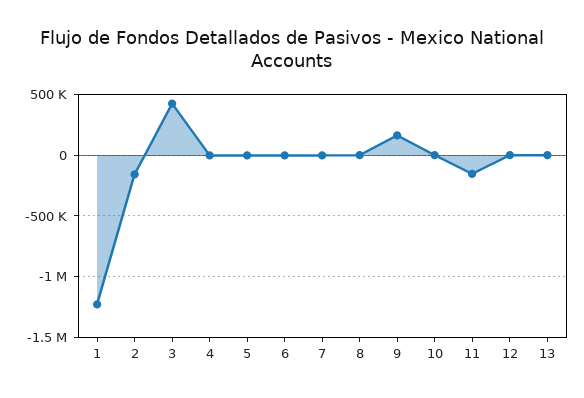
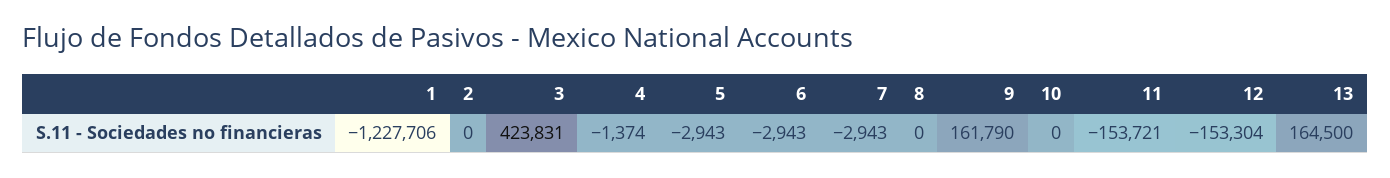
2: -150000 -> 0
12: 0 -> -153304
13: 0 -> 164500

